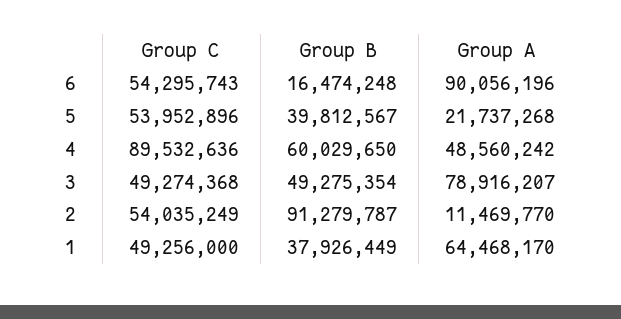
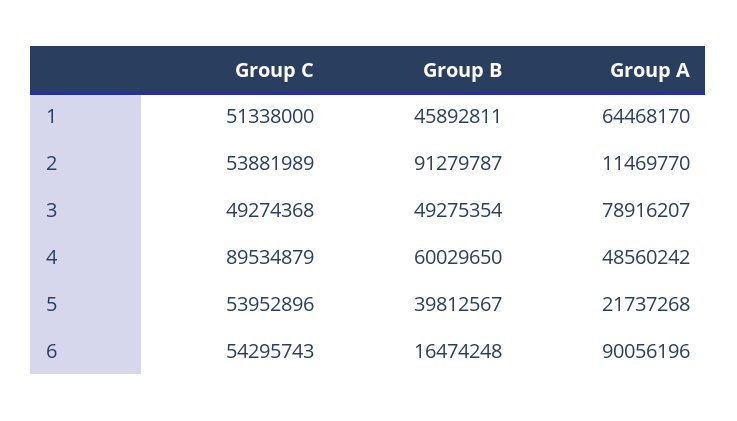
Group C, 4: 89532636 -> 89534879
Group C, 2: 54035249 -> 53881989
Group C, 1: 49256000 -> 51338000
Group B, 1: 37926449 -> 45892811

